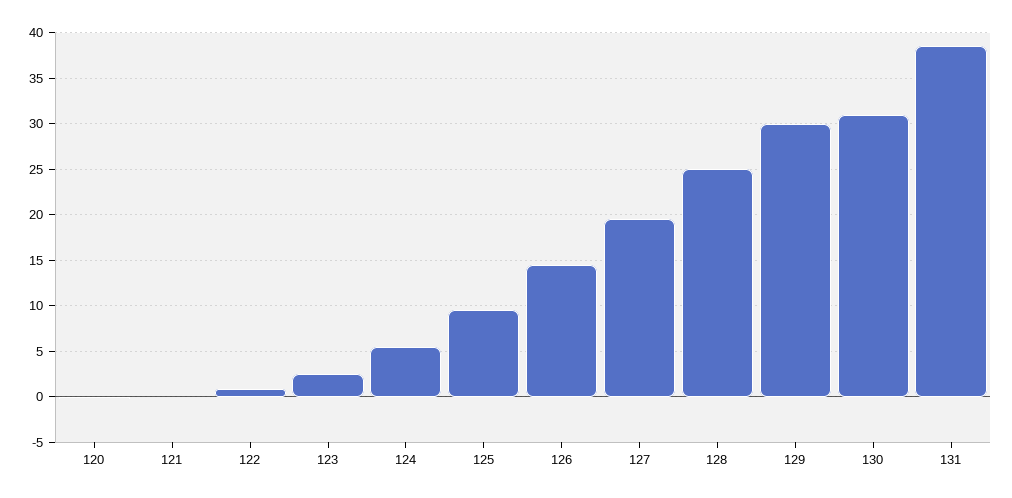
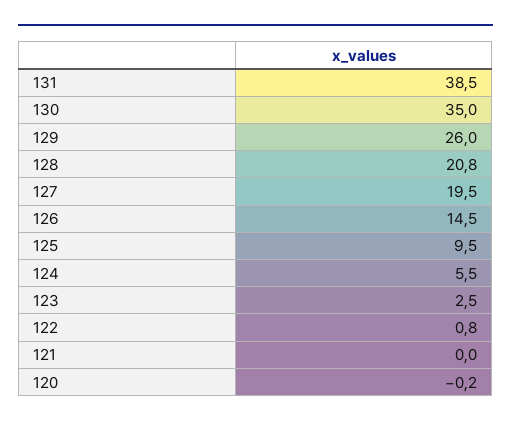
128: 25 -> 20.8
129: 30 -> 26
130: 31 -> 35

